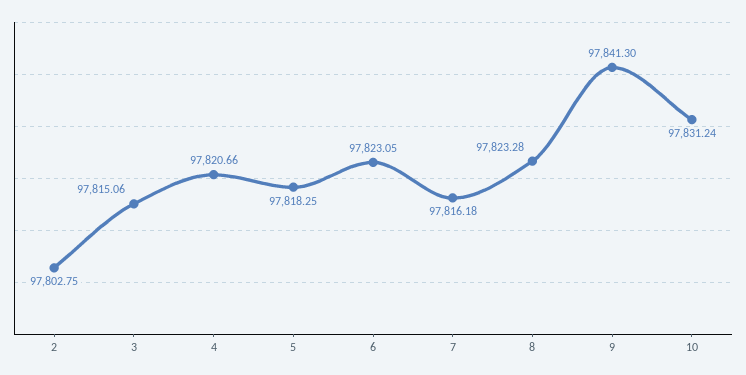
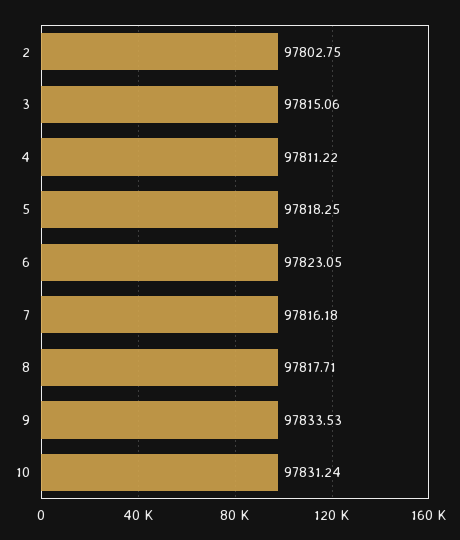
4: 97820.66 -> 97811.22
8: 97823.28 -> 97817.71
9: 97841.3 -> 97833.53

